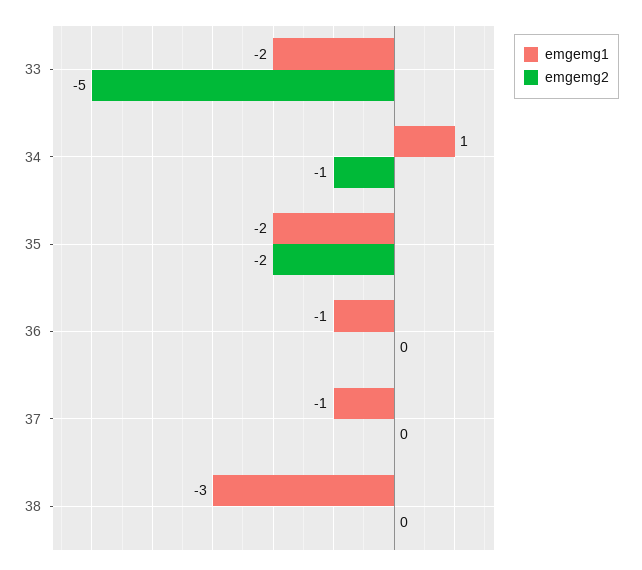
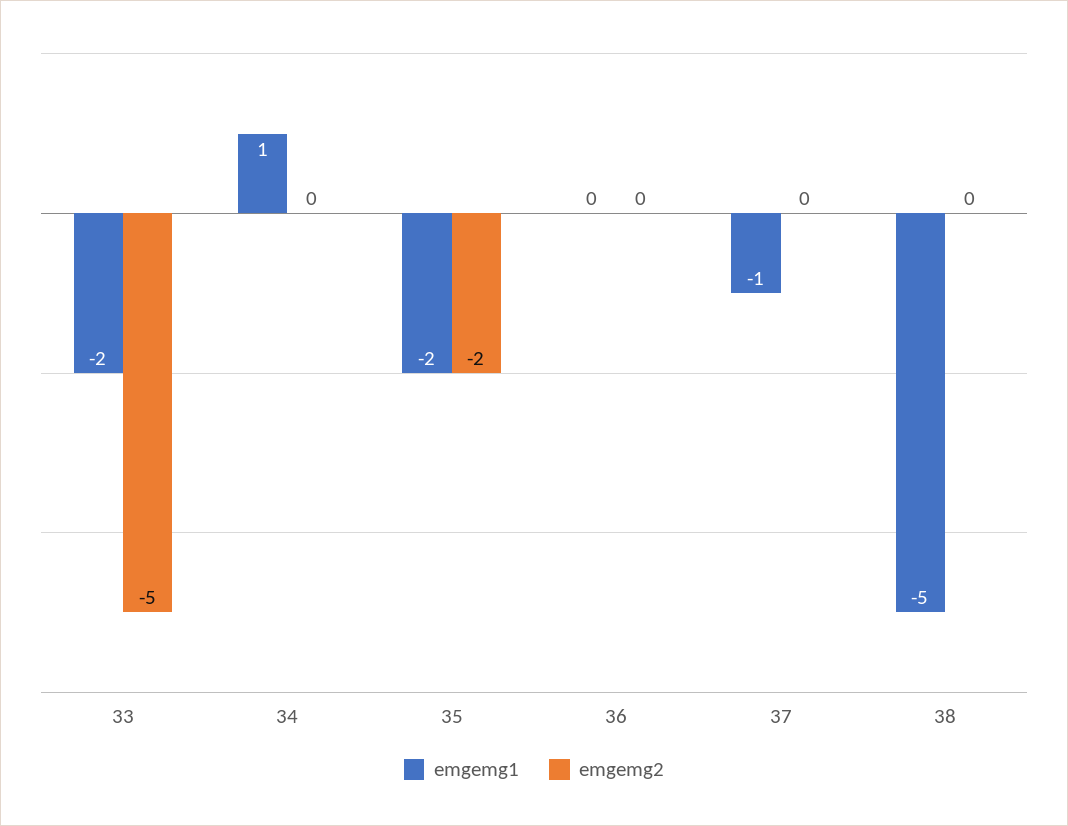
emgemg2, 34: -1 -> 0
emgemg1, 36: -1 -> 0
emgemg1, 38: -3 -> -5

